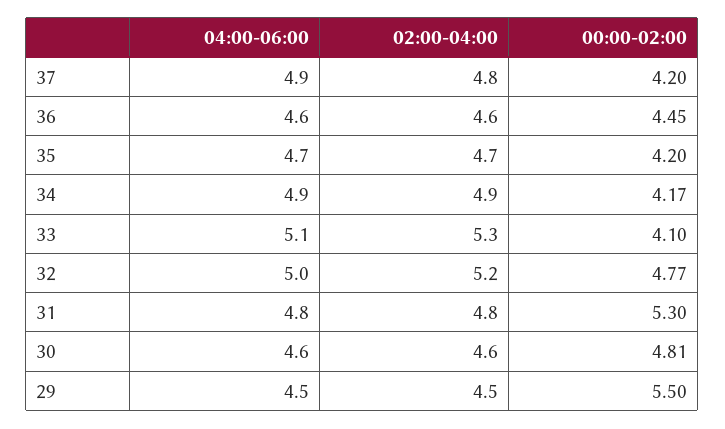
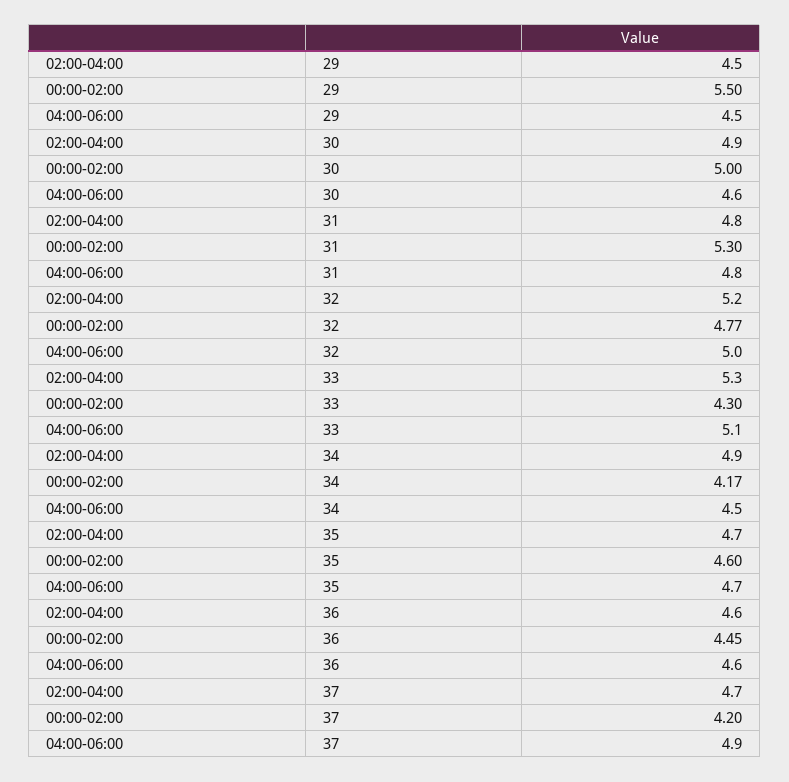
02:00-04:00, 37: 4.8 -> 4.7
00:00-02:00, 35: 4.2 -> 4.6
04:00-06:00, 34: 4.9 -> 4.5
00:00-02:00, 33: 4.1 -> 4.3
02:00-04:00, 30: 4.6 -> 4.9
00:00-02:00, 30: 4.81 -> 5

